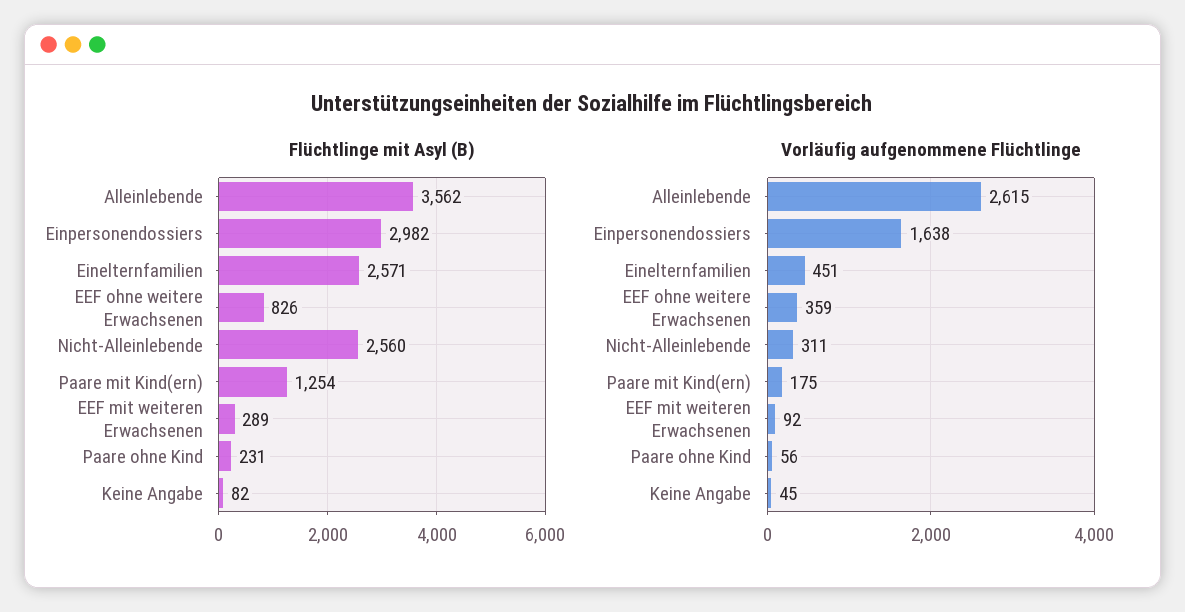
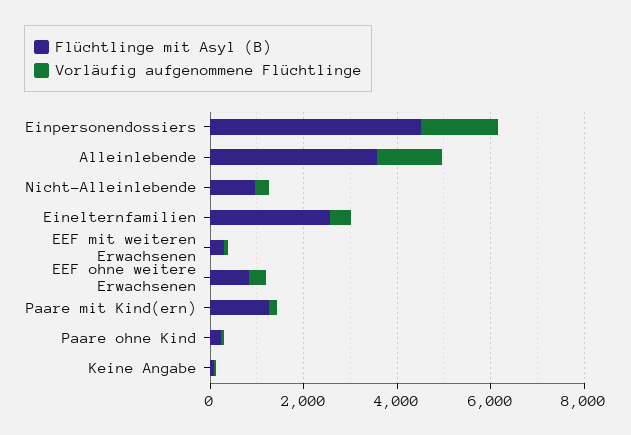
Flüchtlinge mit Asyl (B), Einpersonendossiers: 2982 -> 4500
Flüchtlinge mit Asyl (B), Nicht-Alleinlebende: 2560 -> 1000
Vorläufig aufgenommene Flüchtlinge, Alleinlebende: 2615 -> 1500

